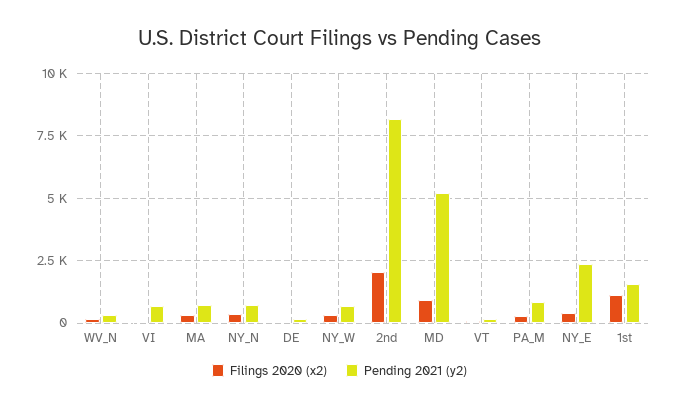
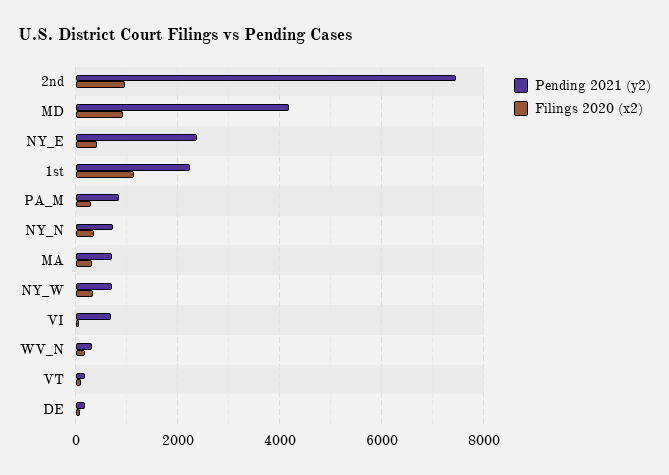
Filings 2020 (x2), 2nd: 2000 -> 1000
Pending 2021 (y2), 2nd: 8250 -> 7400
Pending 2021 (y2), MD: 5250 -> 4200
Pending 2021 (y2), 1st: 1500 -> 2200

